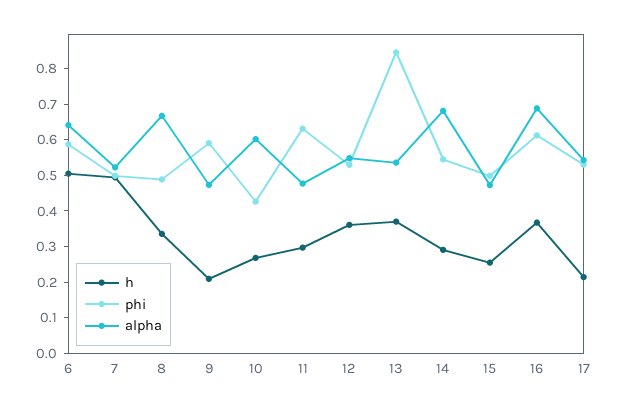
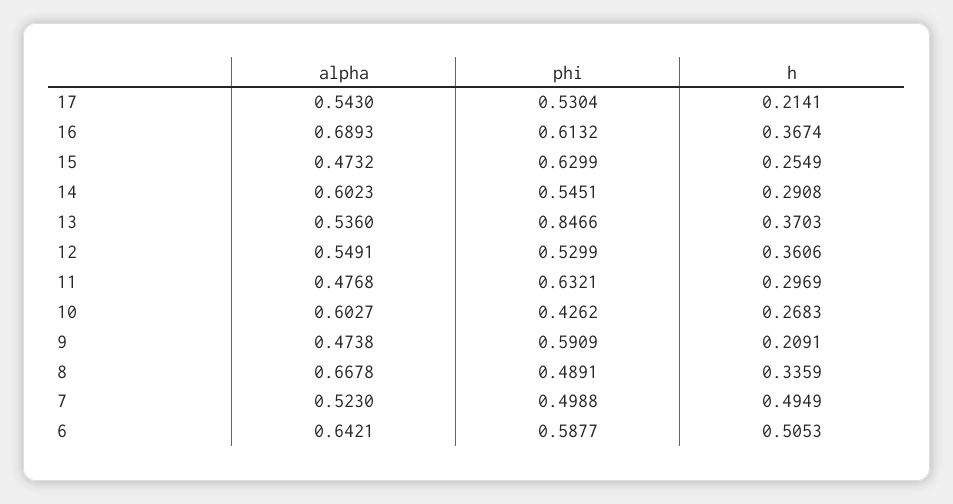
alpha, 14: 0.675 -> 0.6023
phi, 15: 0.5 -> 0.6299

